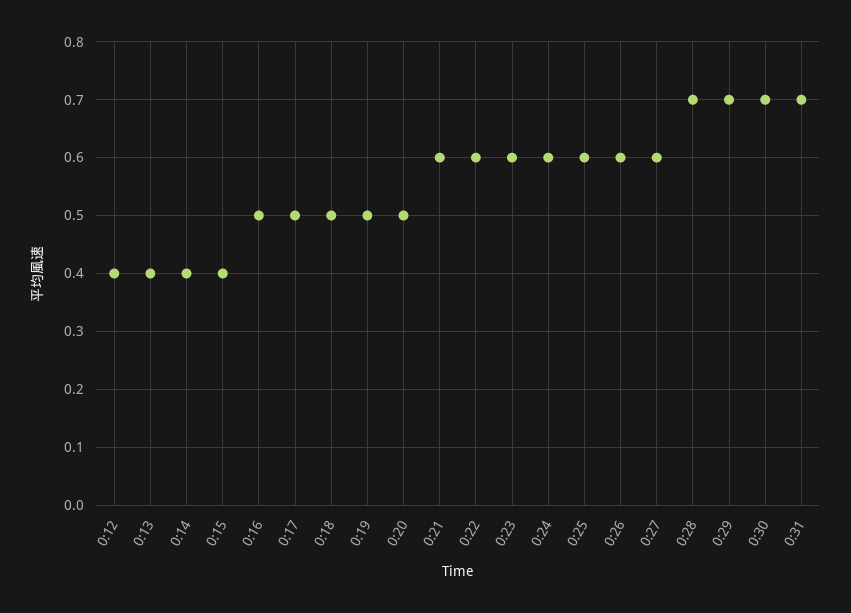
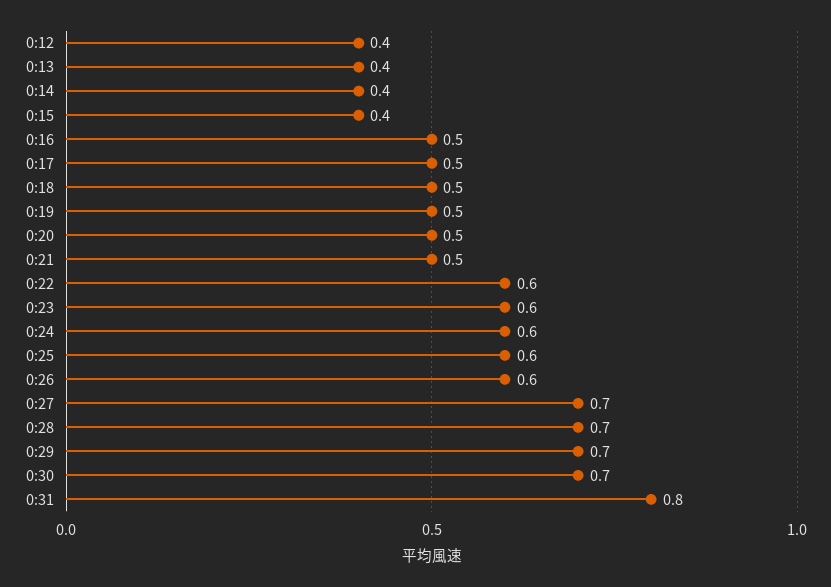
0:21: 0.6 -> 0.5
0:27: 0.6 -> 0.7
0:31: 0.7 -> 0.8

